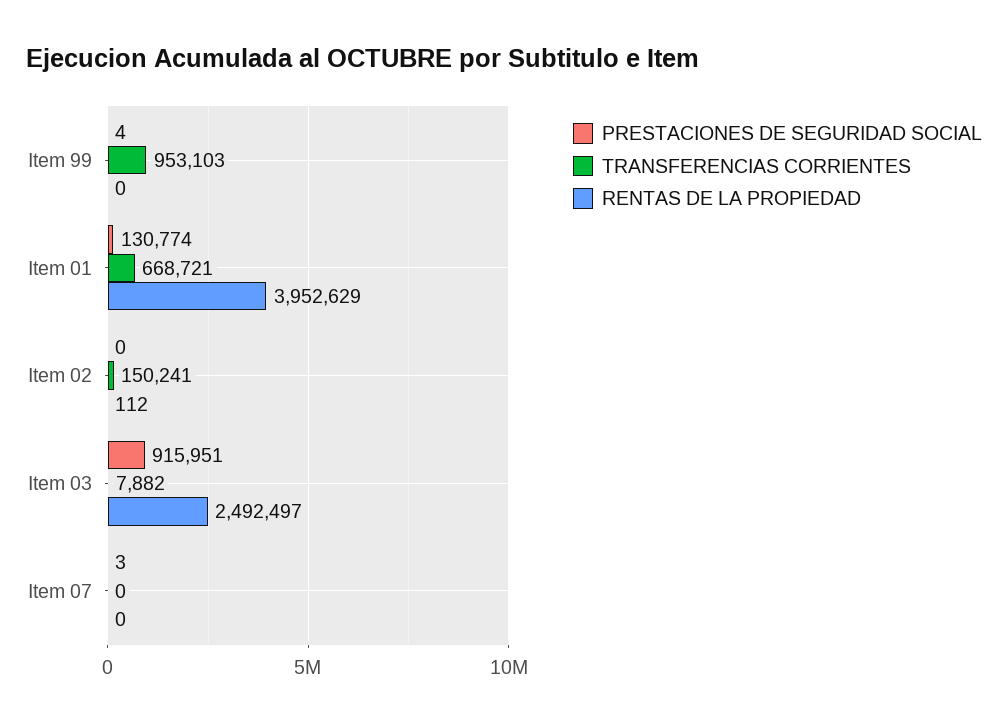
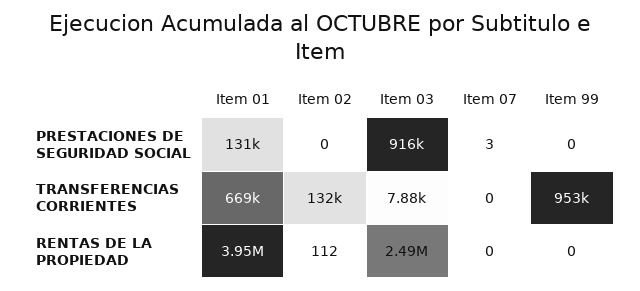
PRESTACIONES DE SEGURIDAD SOCIAL, Item 99: 4 -> 0
TRANSFERENCIAS CORRIENTES, Item 02: 150241 -> 132000

